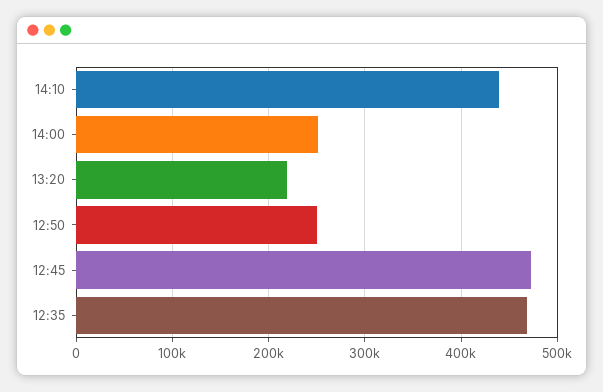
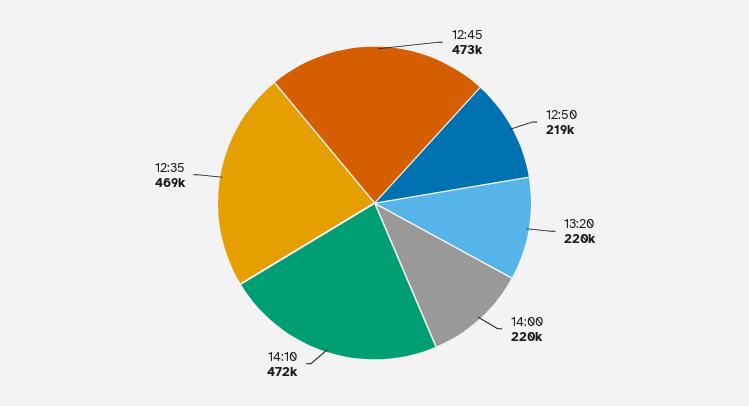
14:10: 440000 -> 472000
14:00: 250000 -> 220000
12:50: 250000 -> 219000

